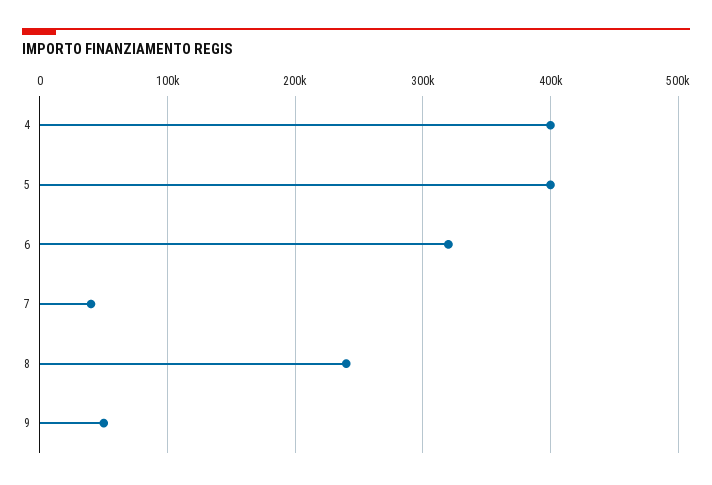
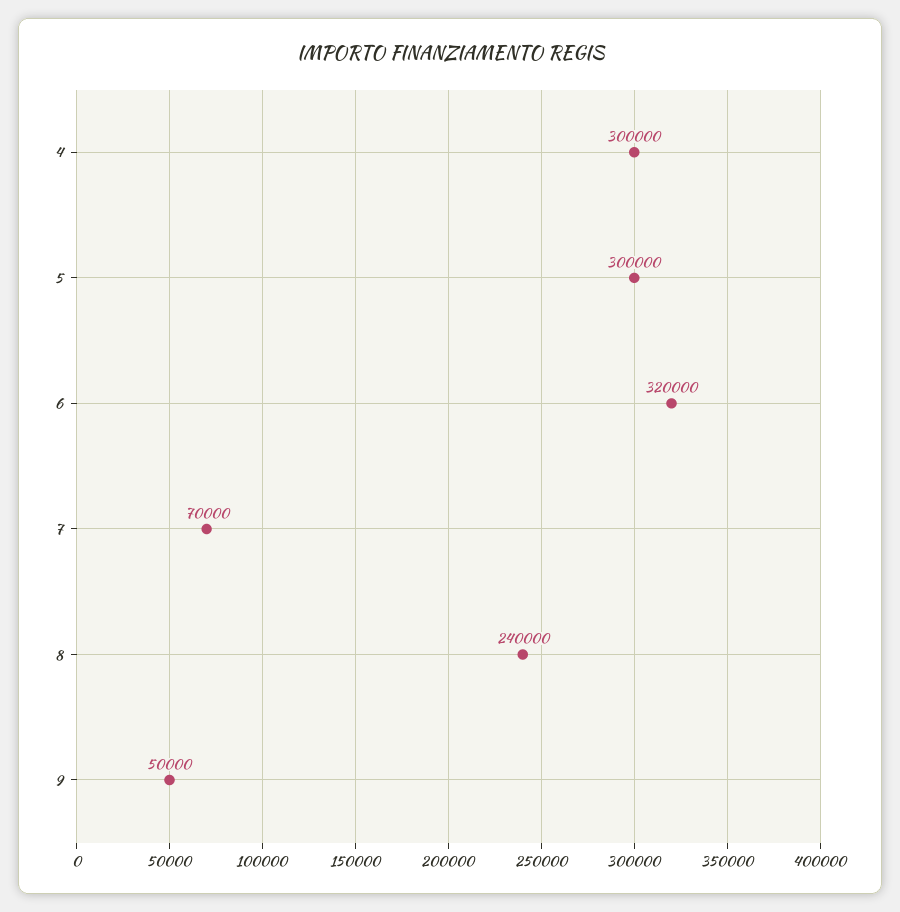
4: 400000 -> 300000
5: 400000 -> 300000
7: 40000 -> 70000

